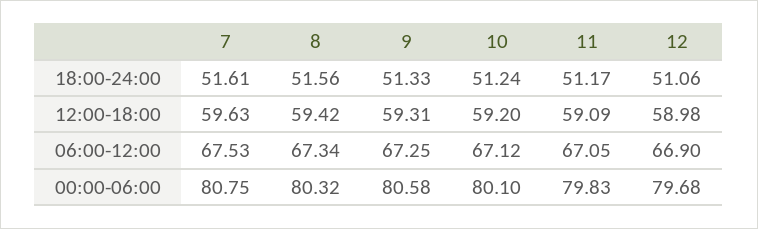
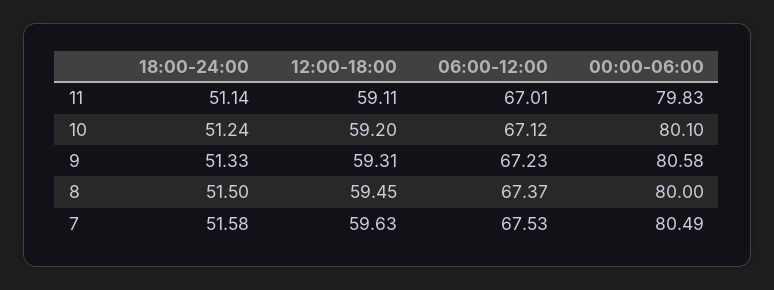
7, 18:00-24:00: 51.61 -> 51.58
8, 18:00-24:00: 51.56 -> 51.5
11, 18:00-24:00: 51.17 -> 51.14
12, 18:00-24:00: 51.06 -> none
8, 12:00-18:00: 59.42 -> 59.45
11, 12:00-18:00: 59.09 -> 59.11
12, 12:00-18:00: 58.98 -> none
8, 06:00-12:00: 67.34 -> 67.37
9, 06:00-12:00: 67.25 -> 67.23
11, 06:00-12:00: 67.05 -> 67.01
12, 06:00-12:00: 66.9 -> none
7, 00:00-06:00: 80.75 -> 80.49
8, 00:00-06:00: 80.32 -> 80
12, 00:00-06:00: 79.68 -> none

